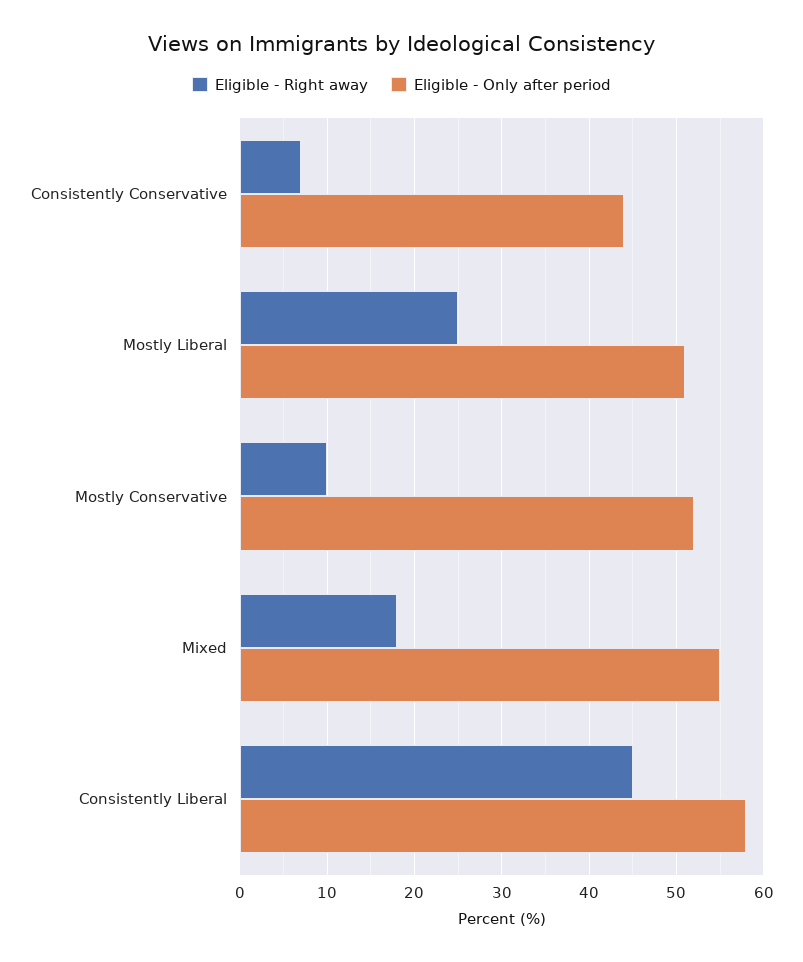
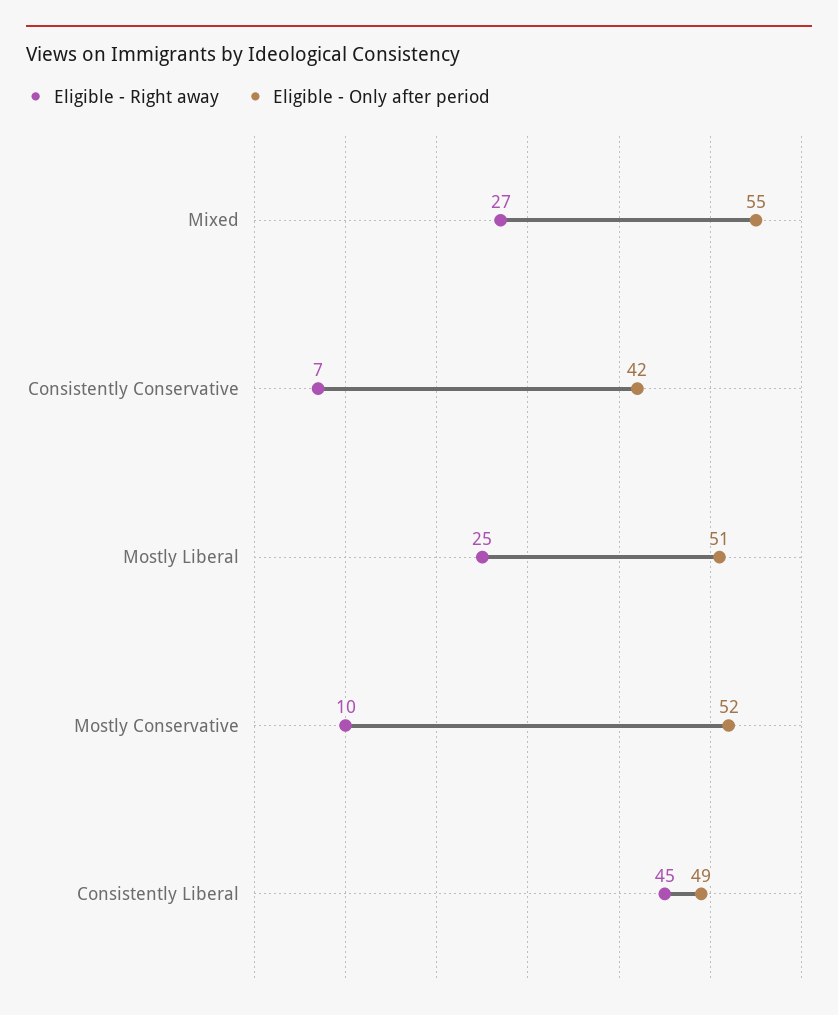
Eligible - Only after period, Consistently Conservative: 44 -> 42
Eligible - Right away, Mixed: 18 -> 27
Eligible - Only after period, Consistently Liberal: 58 -> 49

